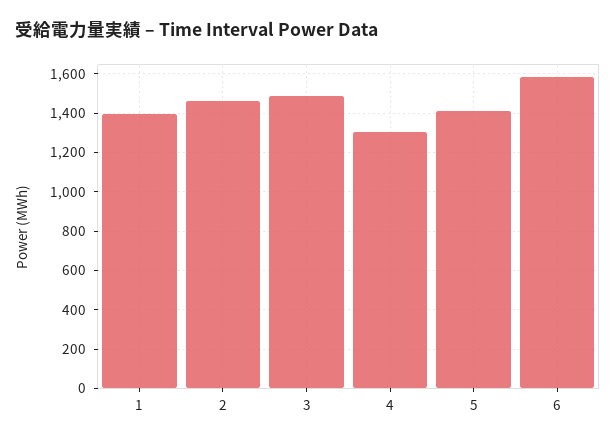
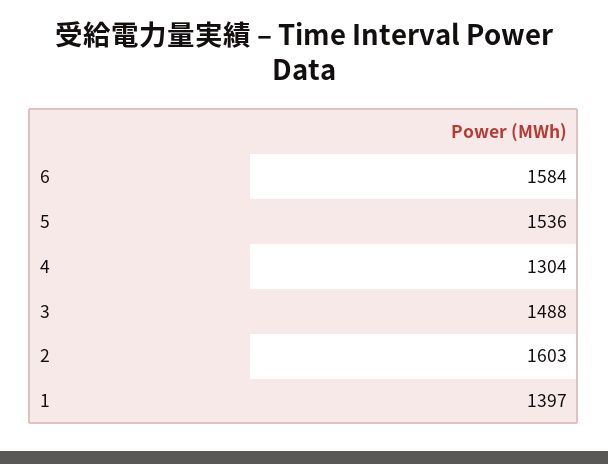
2: 1450 -> 1603
5: 1400 -> 1536

